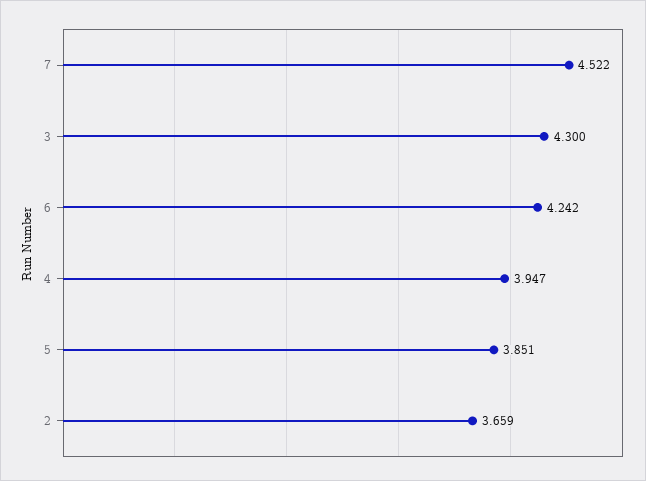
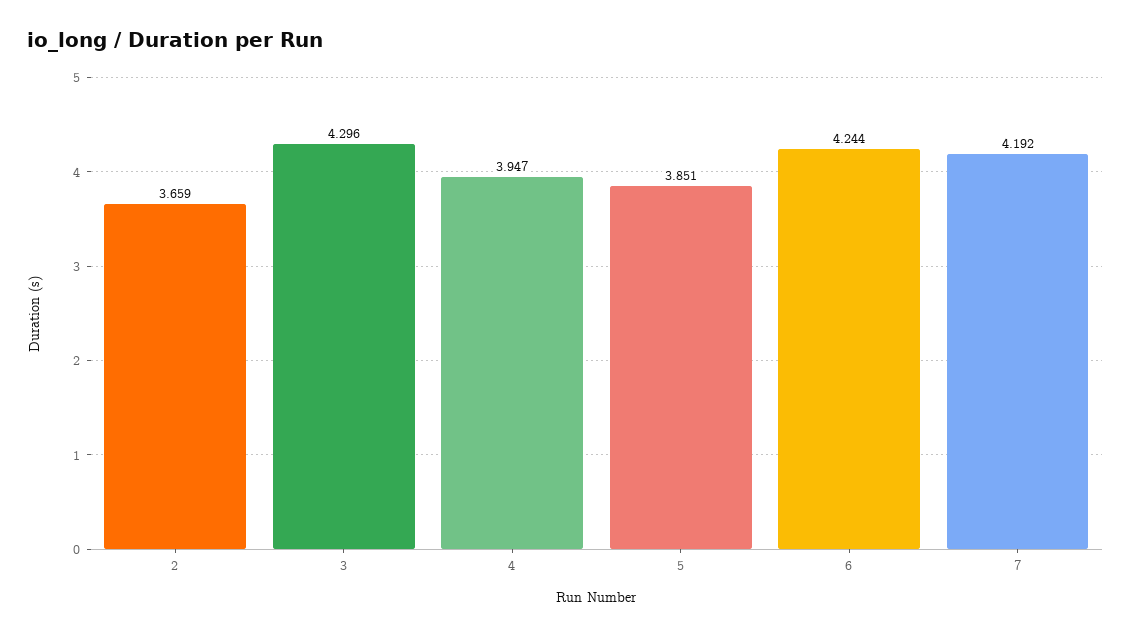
7: 4.522 -> 4.192
3: 4.3 -> 4.296
6: 4.242 -> 4.244

